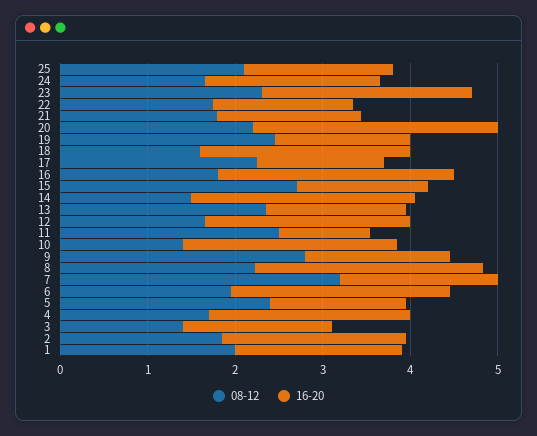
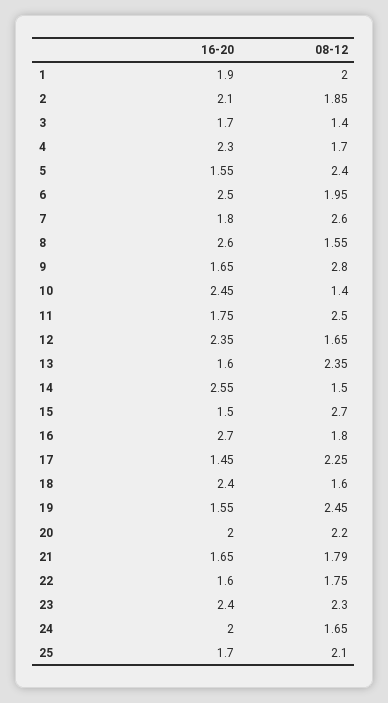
16-20, 20: 2.8 -> 2
16-20, 11: 1 -> 1.75
08-12, 8: 2.2 -> 1.55
08-12, 7: 3.2 -> 2.6

